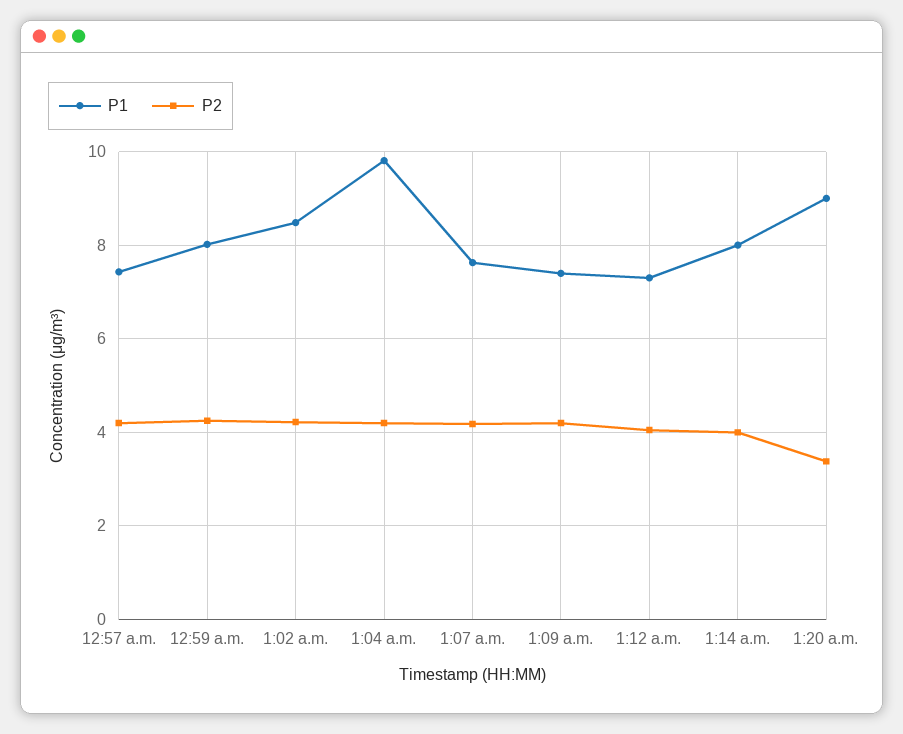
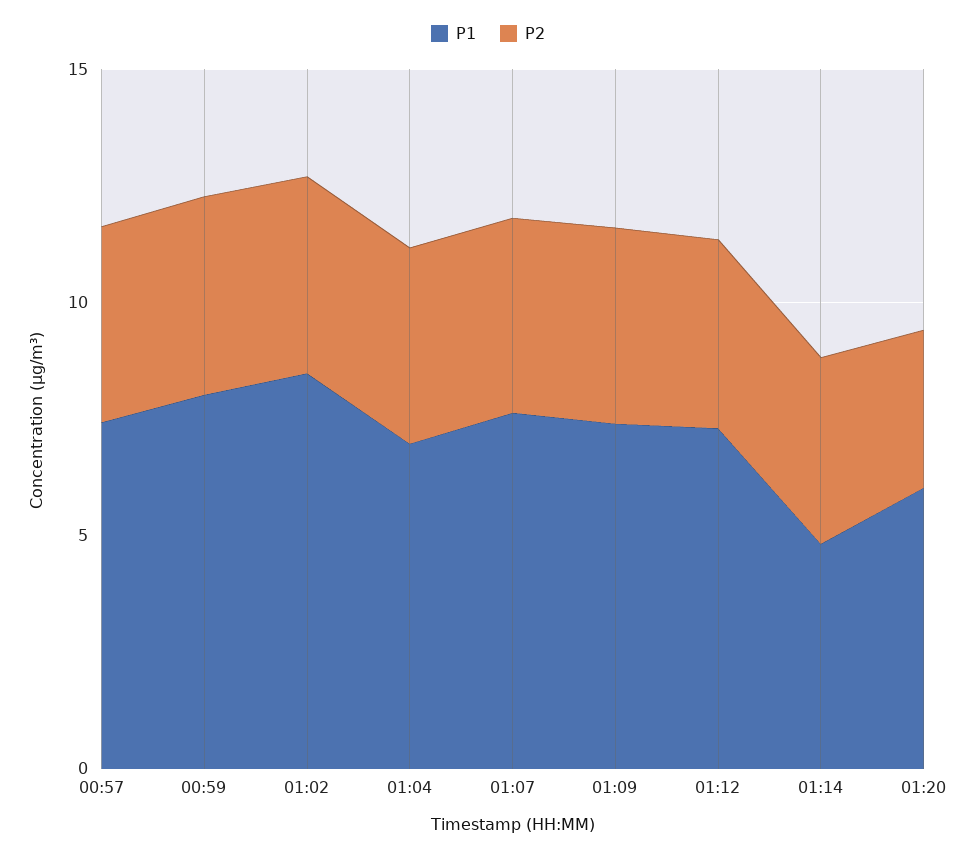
P1, 1:04 a.m.: 9.8 -> 7
P1, 1:14 a.m.: 8 -> 5
P1, 1:20 a.m.: 9 -> 6

